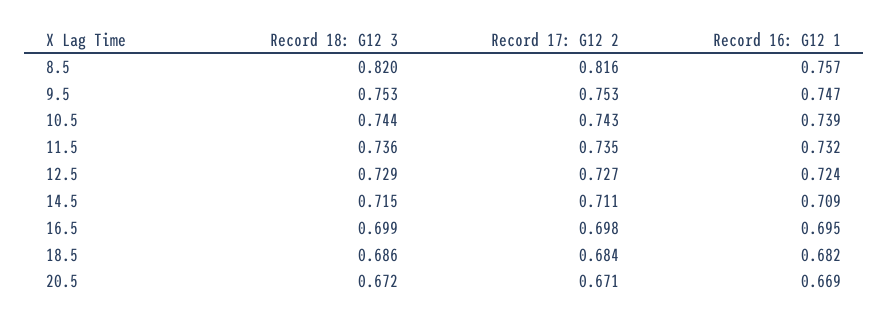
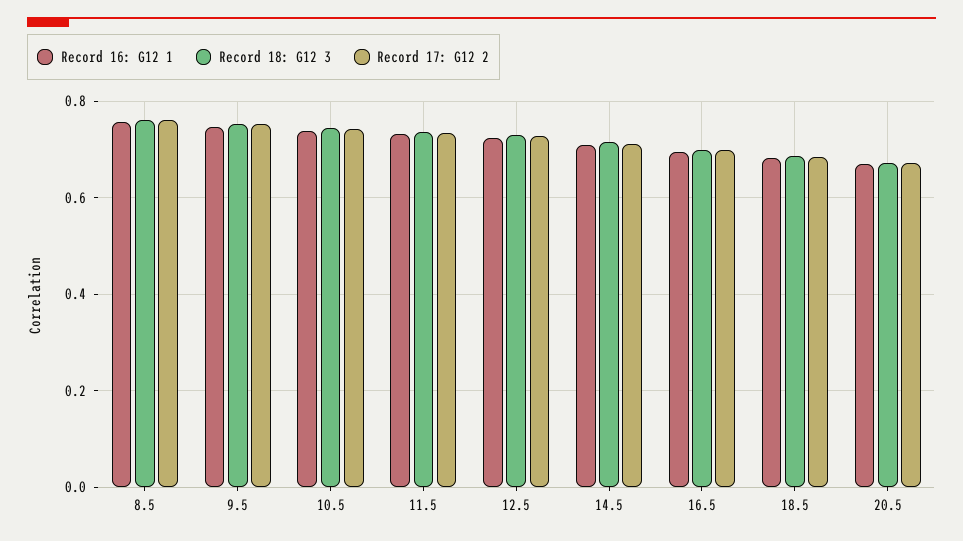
Record 18: G12 3, 8.5: 0.82 -> 0.76
Record 17: G12 2, 8.5: 0.816 -> 0.76

